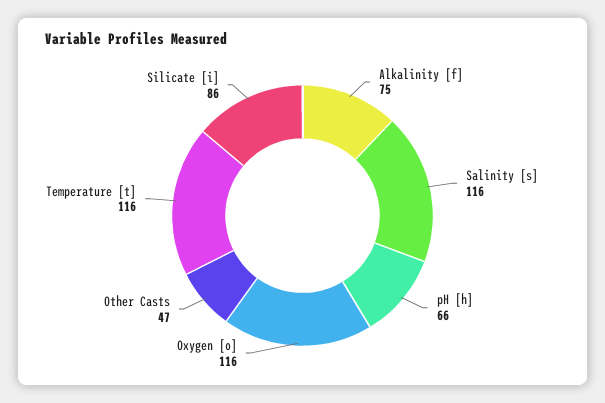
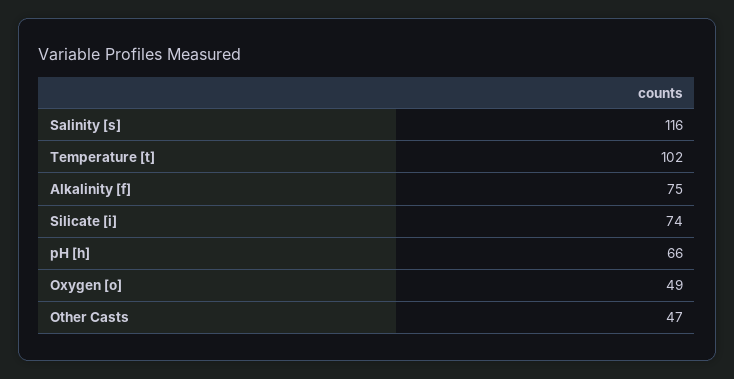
Oxygen [o]: 116 -> 49
Temperature [t]: 116 -> 102
Silicate [i]: 86 -> 74

